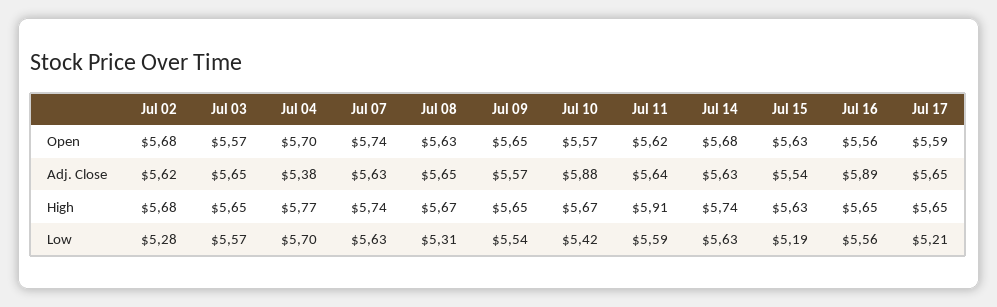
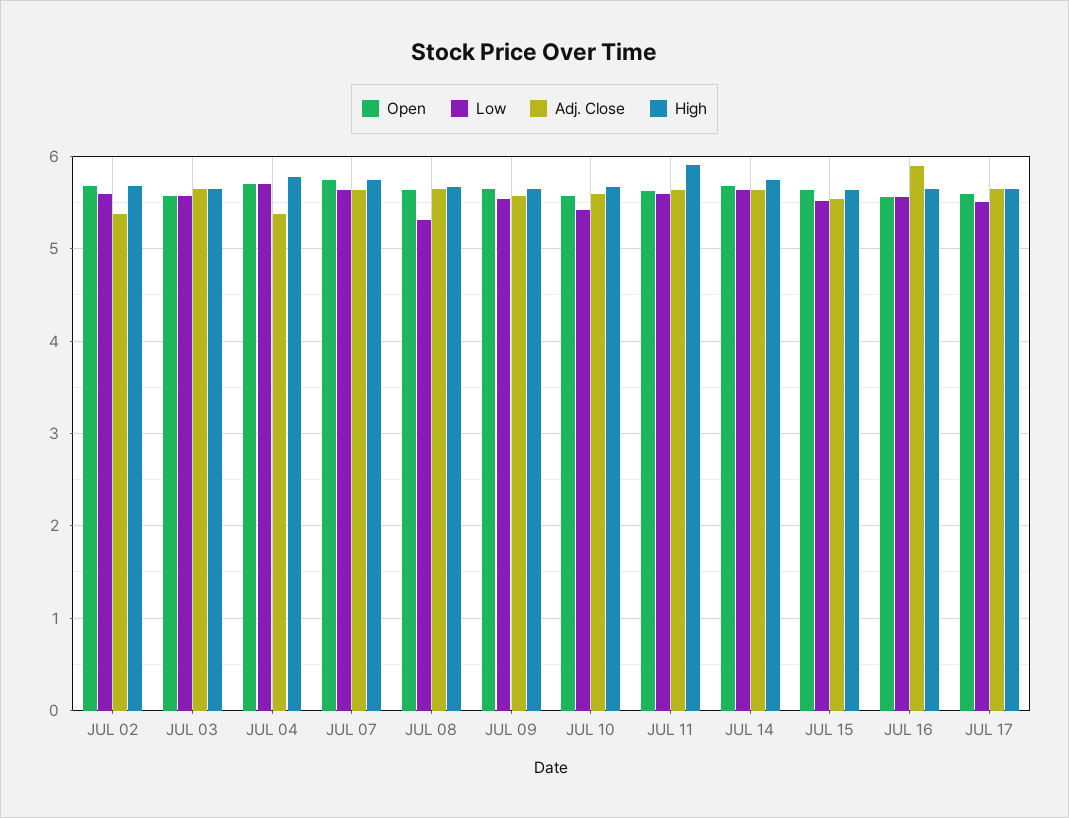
Adj. Close, Jul 02: 5.62 -> 5.4
Adj. Close, Jul 10: 5.88 -> 5.6
Low, Jul 02: 5.28 -> 5.6
Low, Jul 15: 5.19 -> 5.5
Low, Jul 17: 5.21 -> 5.5

